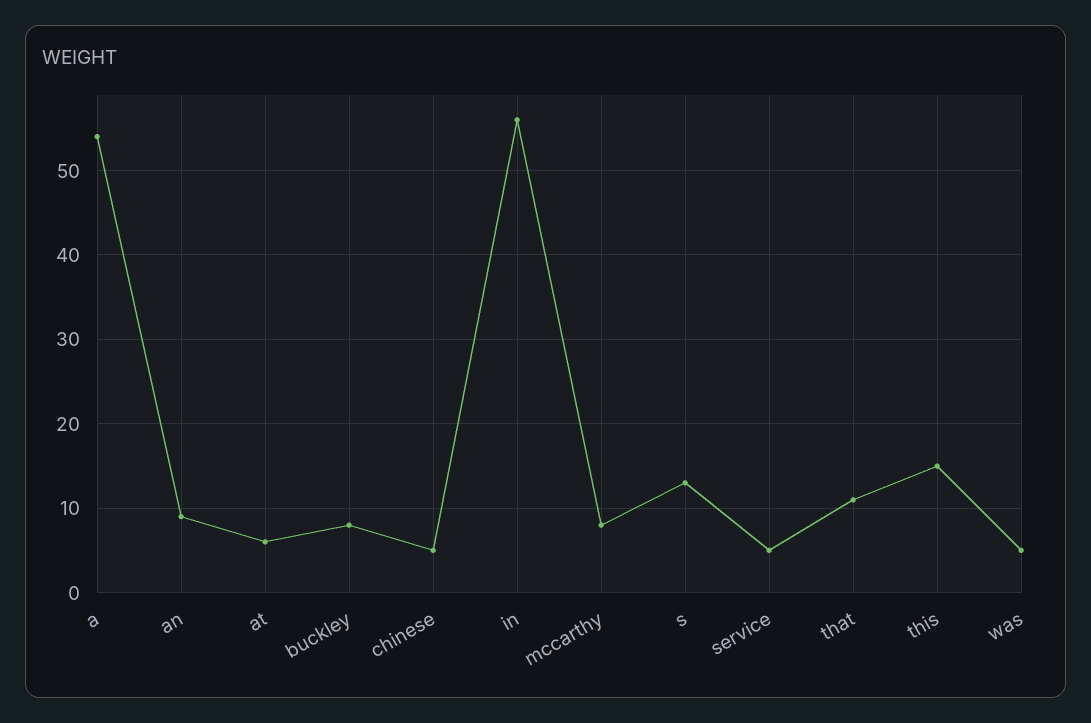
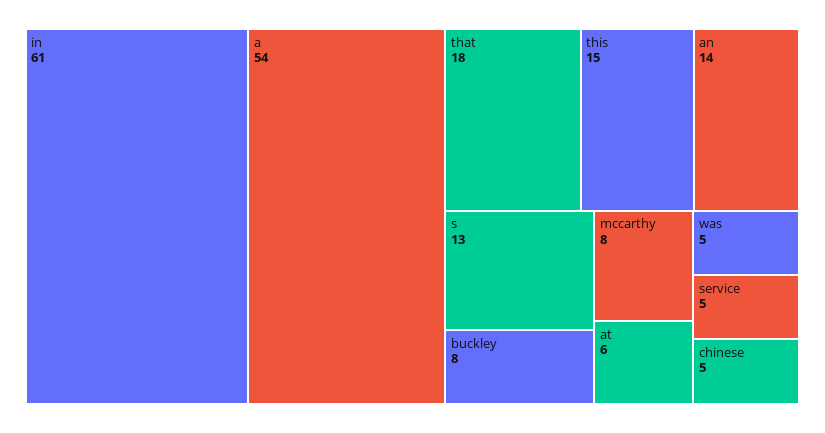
an: 9 -> 14
in: 56 -> 61
that: 11 -> 18

